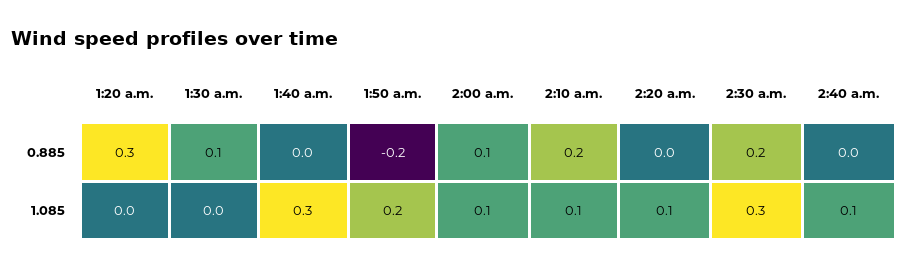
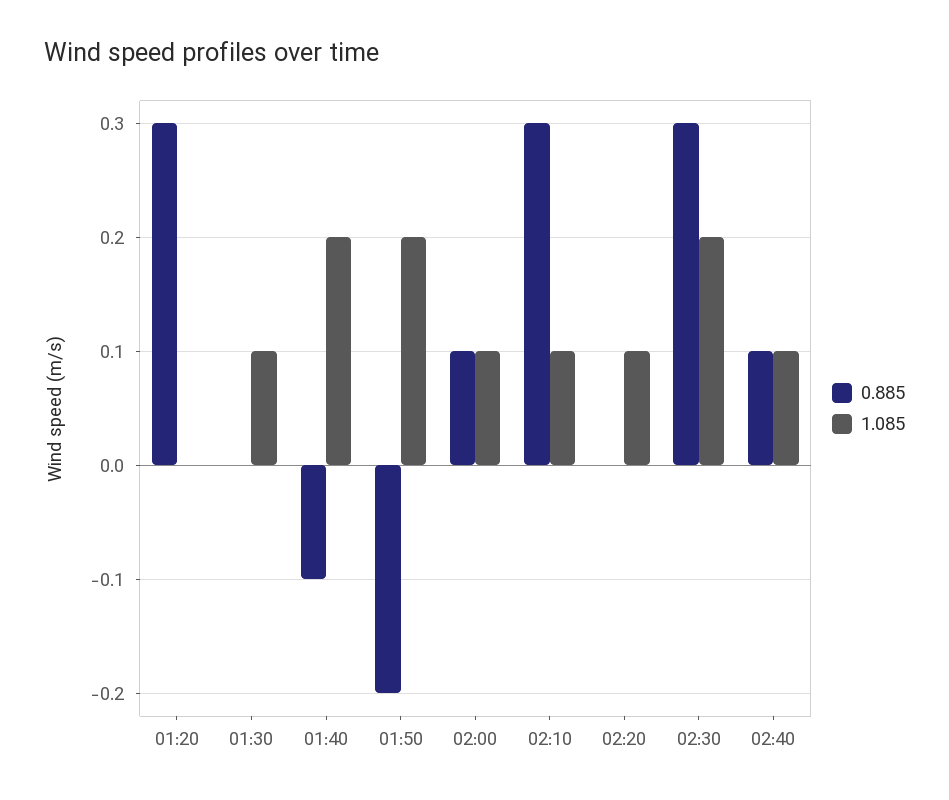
0.885, 1:30 a.m.: 0.1 -> 0
0.885, 1:40 a.m.: 0 -> -0.1
0.885, 2:10 a.m.: 0.2 -> 0.3
0.885, 2:30 a.m.: 0.2 -> 0.3
0.885, 2:40 a.m.: 0 -> 0.1
1.085, 1:30 a.m.: 0 -> 0.1
1.085, 1:40 a.m.: 0.3 -> 0.2
1.085, 2:30 a.m.: 0.3 -> 0.2

